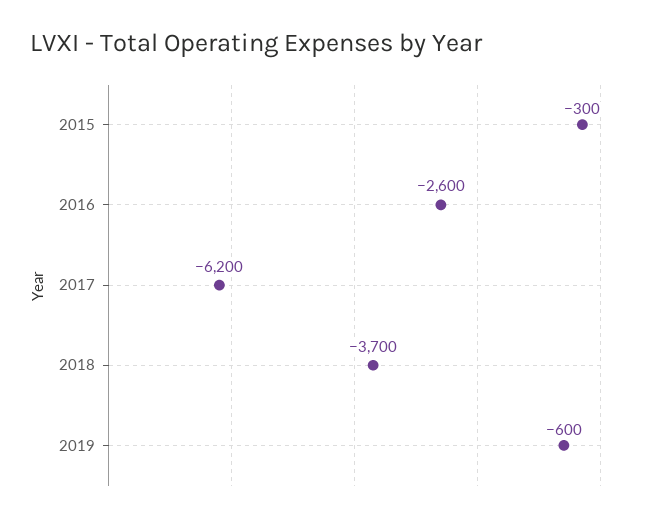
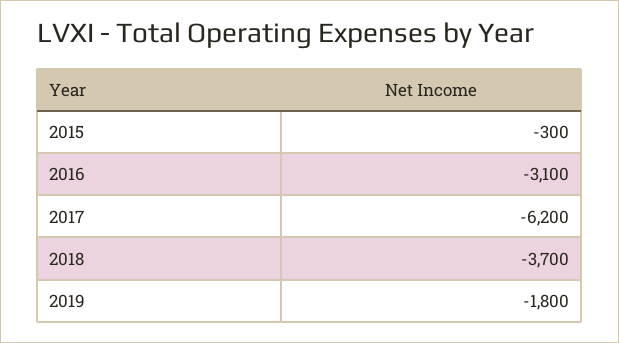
2016: -2600 -> -3100
2019: -600 -> -1800

